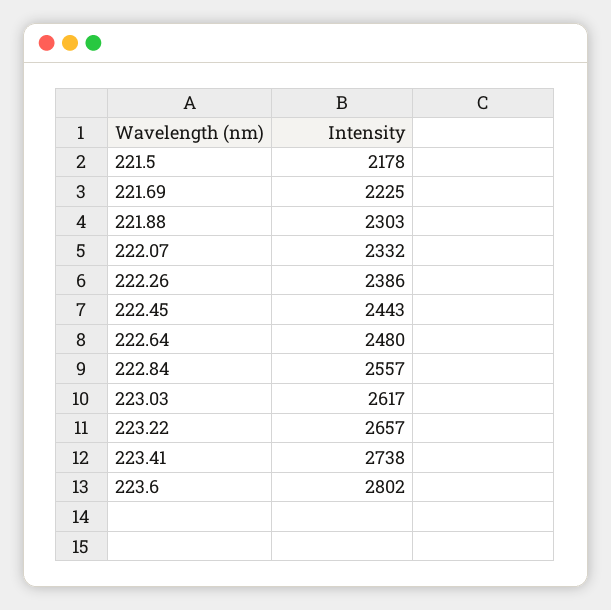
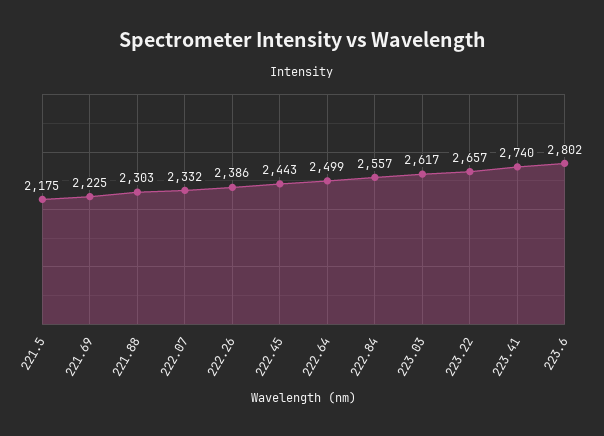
221.5: 2178 -> 2175
222.64: 2480 -> 2499
223.41: 2738 -> 2740

